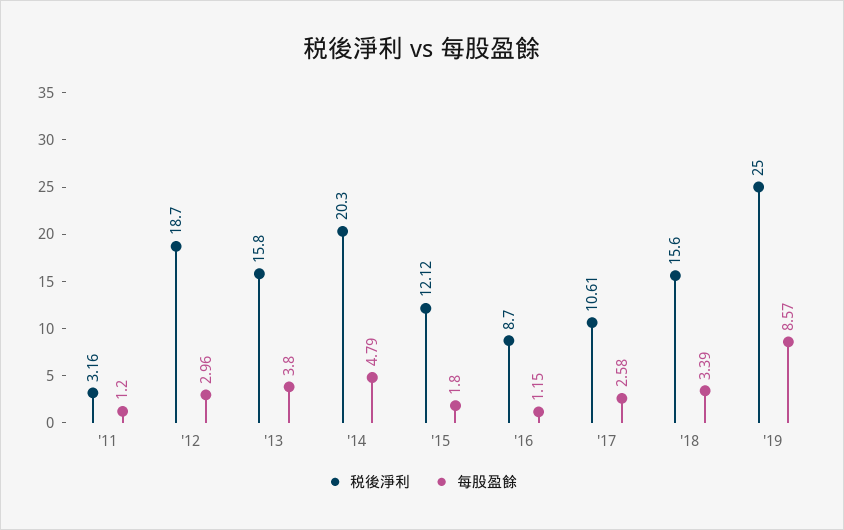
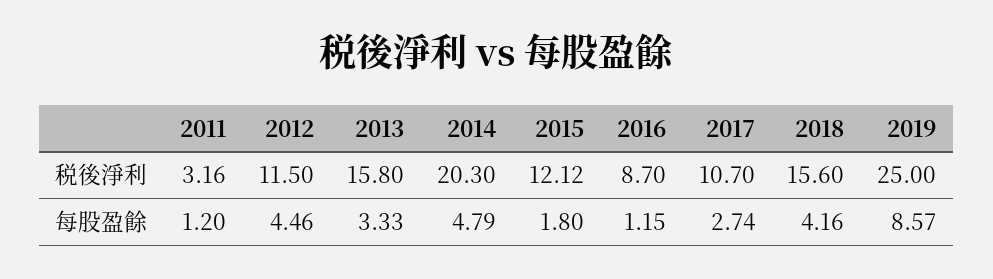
税後淨利, '12: 18.7 -> 11.5
每股盈餘, '12: 2.96 -> 4.46
每股盈餘, '13: 3.8 -> 3.33
税後淨利, '17: 10.61 -> 10.7
每股盈餘, '17: 2.58 -> 2.74
每股盈餘, '18: 3.39 -> 4.16

